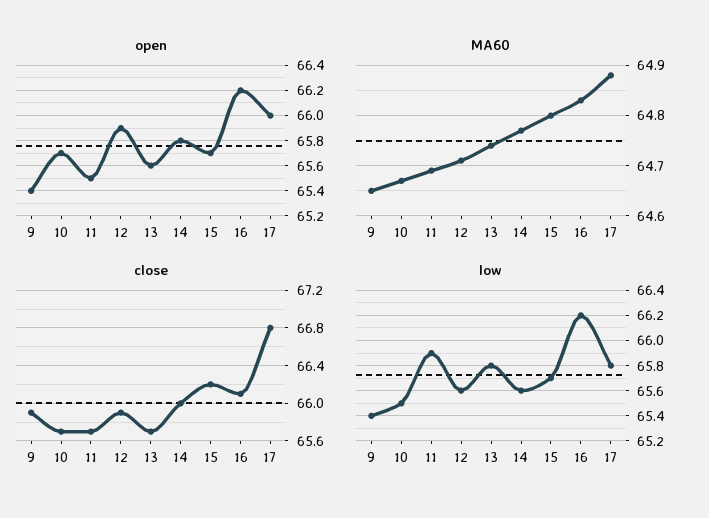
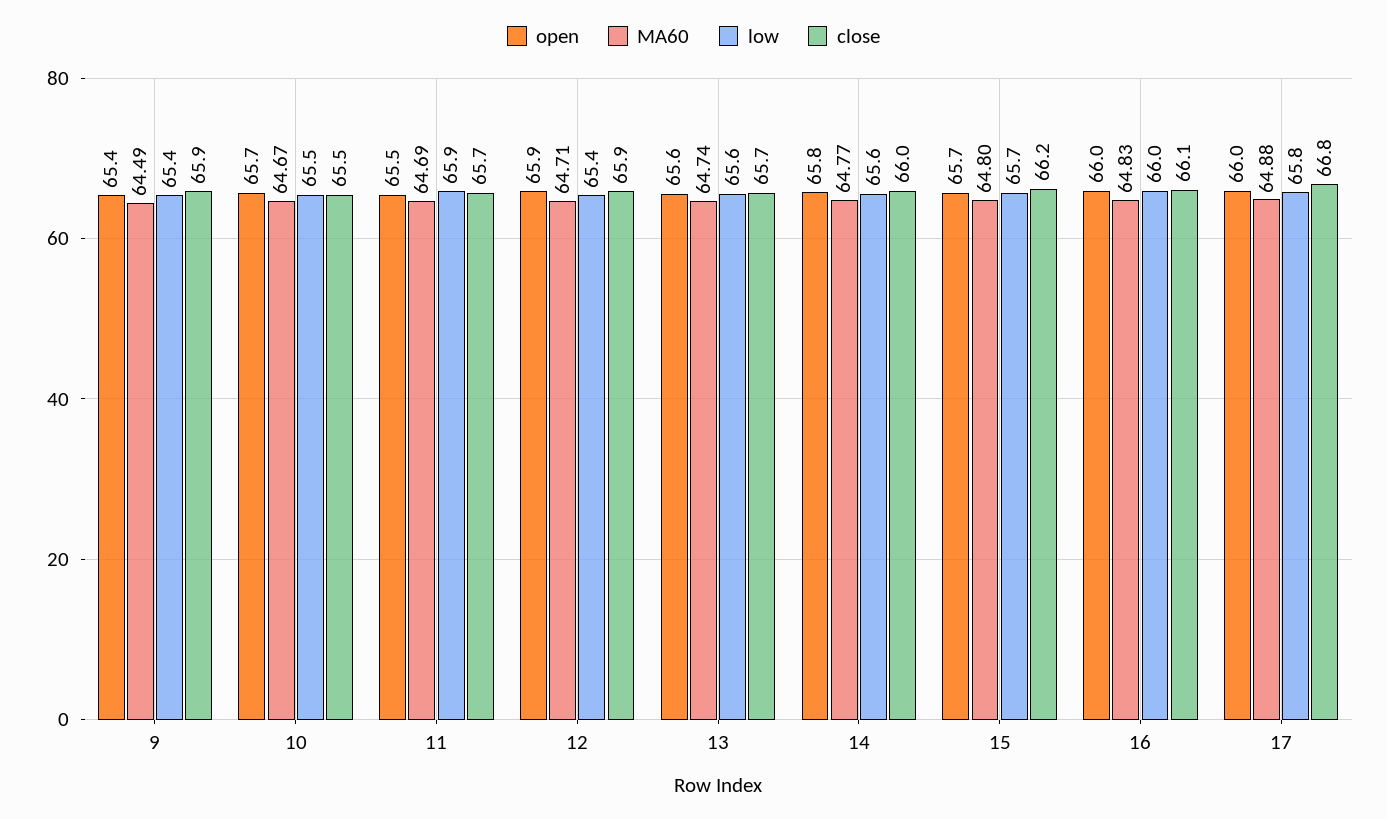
open, 16: 66.2 -> 66
MA60, 9: 64.65 -> 64.49
close, 10: 65.7 -> 65.5
low, 12: 65.6 -> 65.4
low, 13: 65.8 -> 65.6
low, 16: 66.2 -> 66

